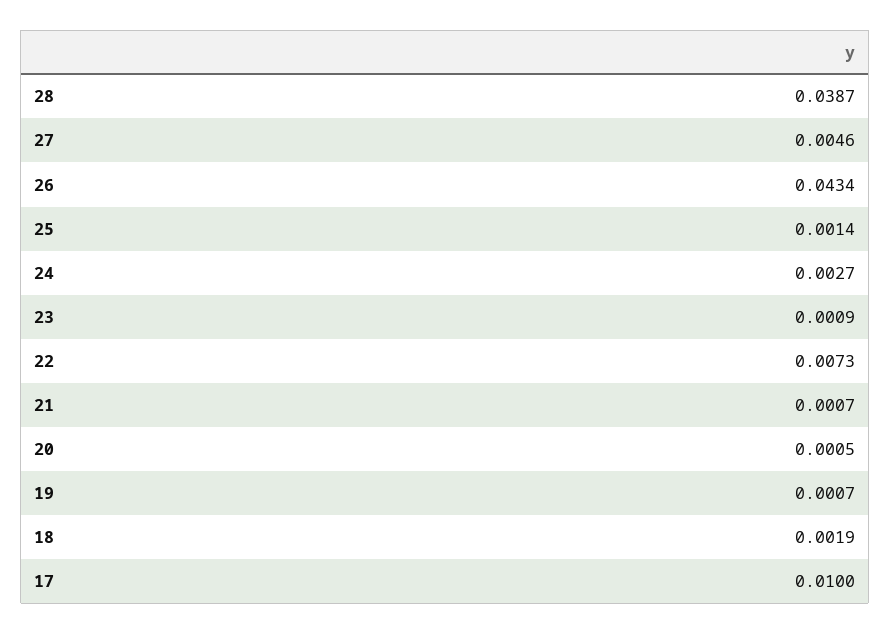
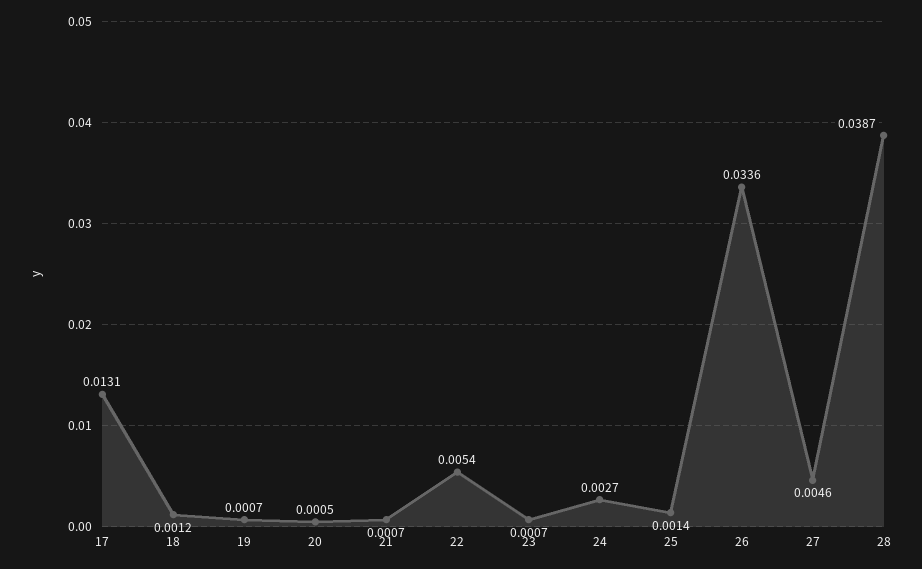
26: 0.0434 -> 0.0336
23: 0.0009 -> 0.0007
22: 0.0073 -> 0.0054
18: 0.0019 -> 0.0012
17: 0.01 -> 0.0131

